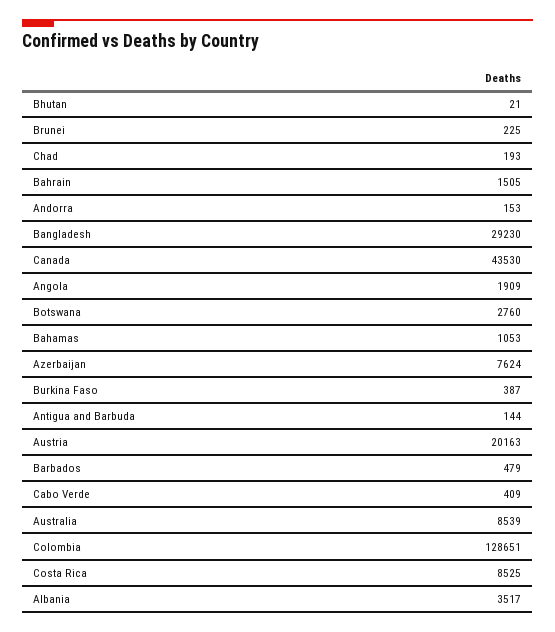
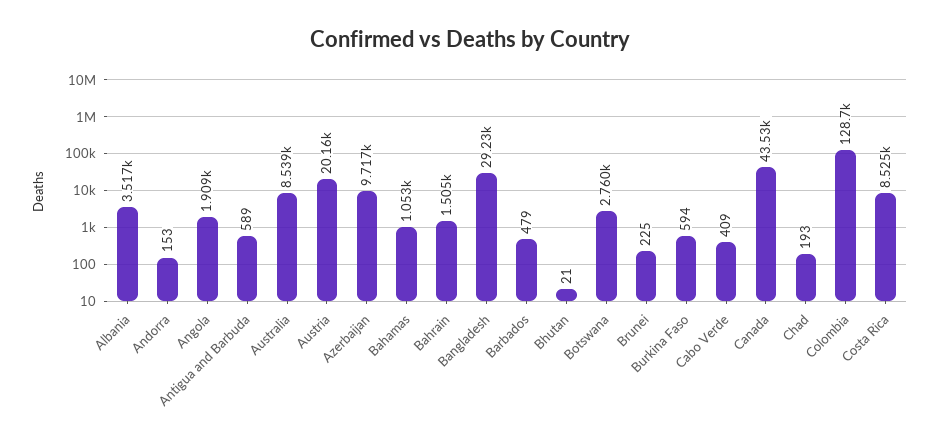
Azerbaijan: 7624 -> 9717
Burkina Faso: 387 -> 594
Antigua and Barbuda: 144 -> 589

